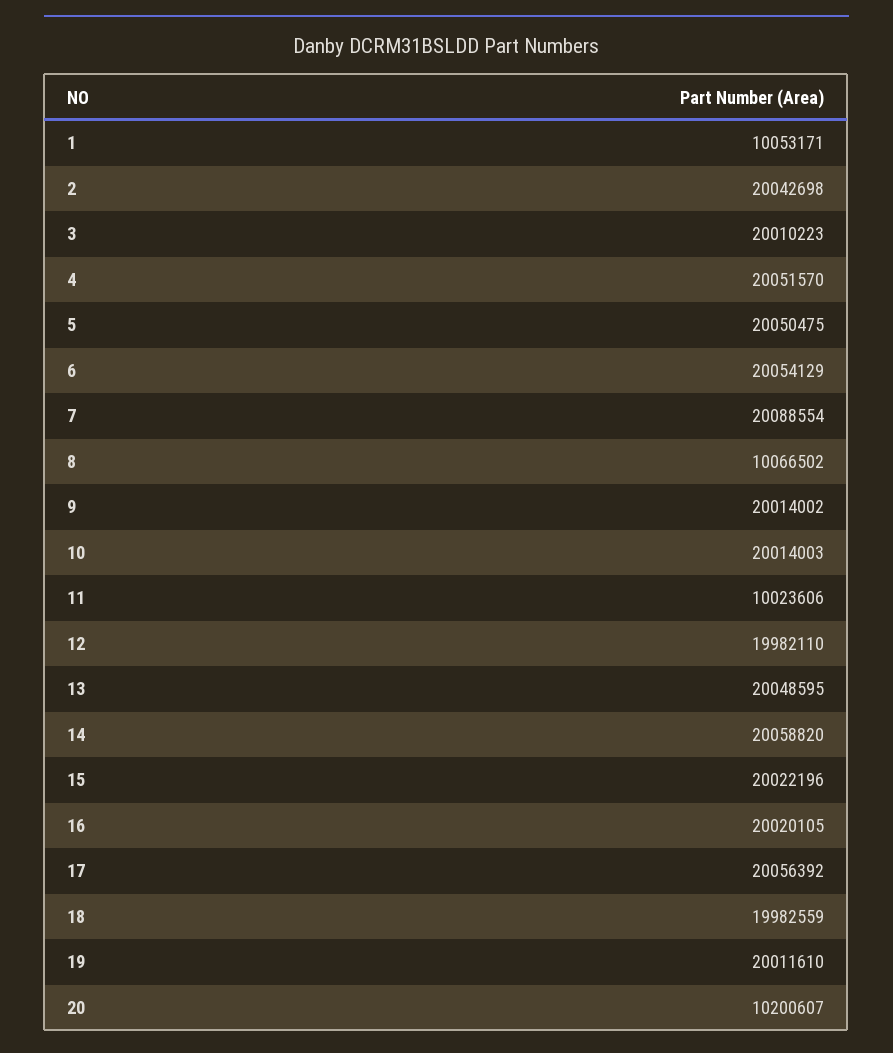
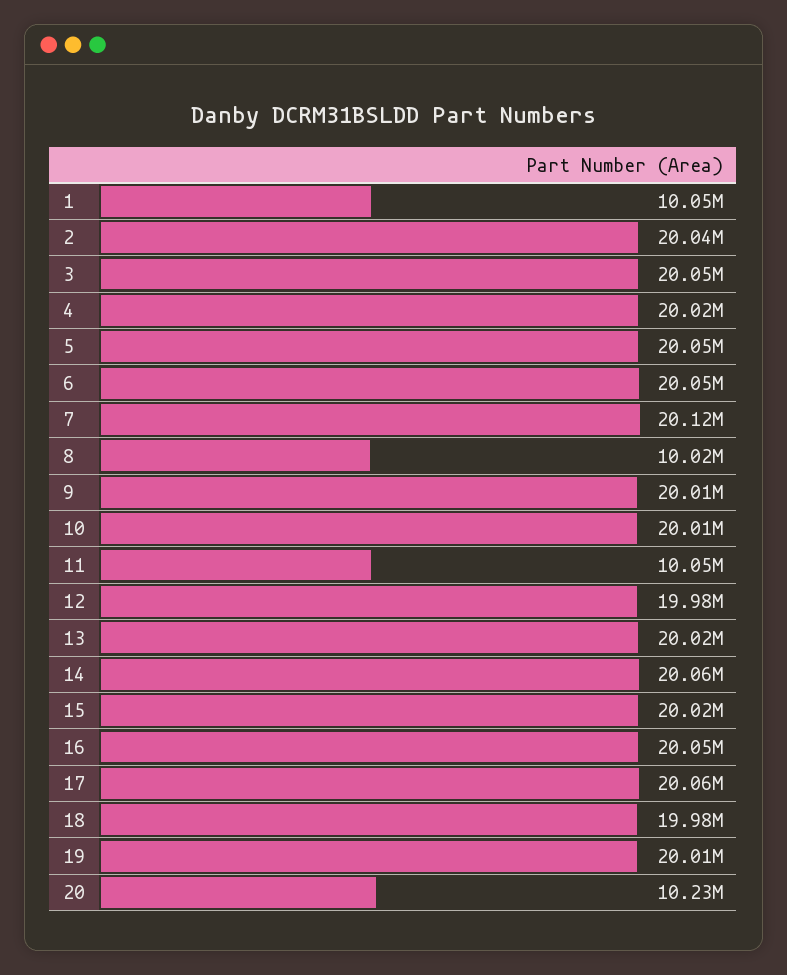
3: 20010223 -> 20050000
4: 20051570 -> 20020000
7: 20088554 -> 20120000
8: 10066502 -> 10020000
11: 10023606 -> 10050000
13: 20048595 -> 20020000
16: 20020105 -> 20050000
20: 10200607 -> 10230000

